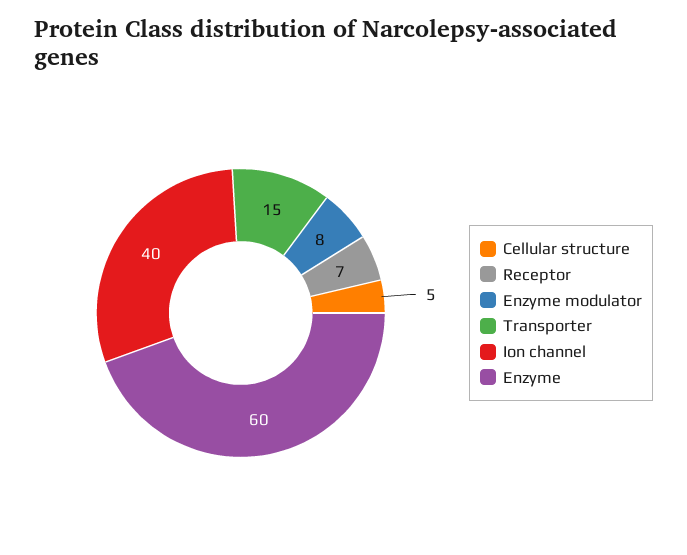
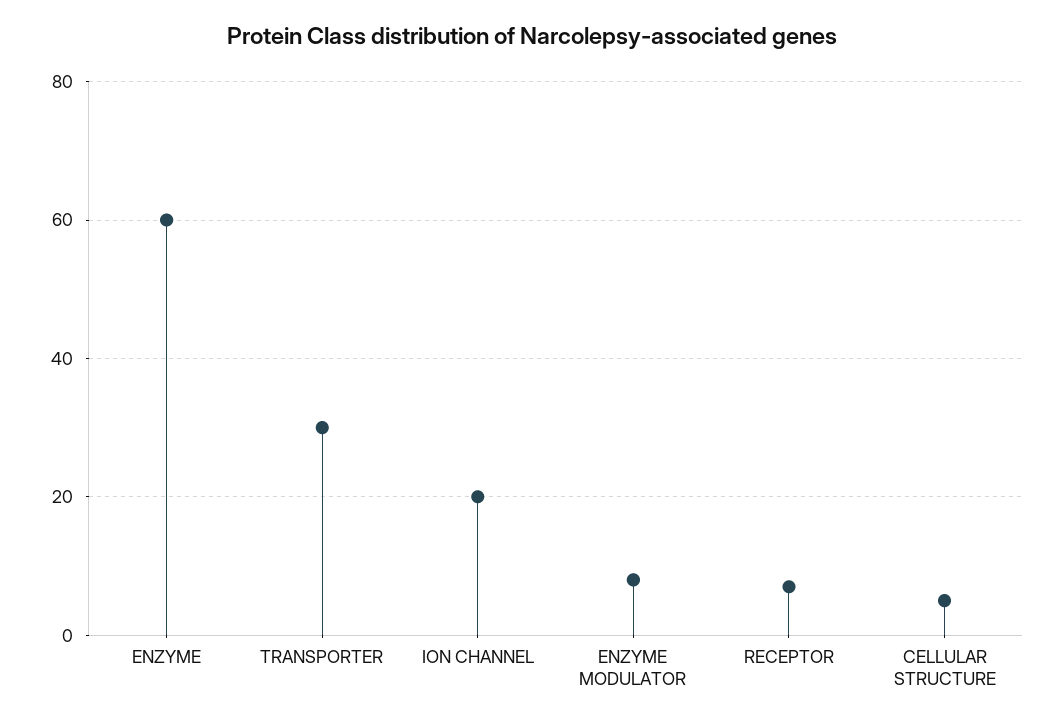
Transporter: 15 -> 30
Ion channel: 40 -> 20

